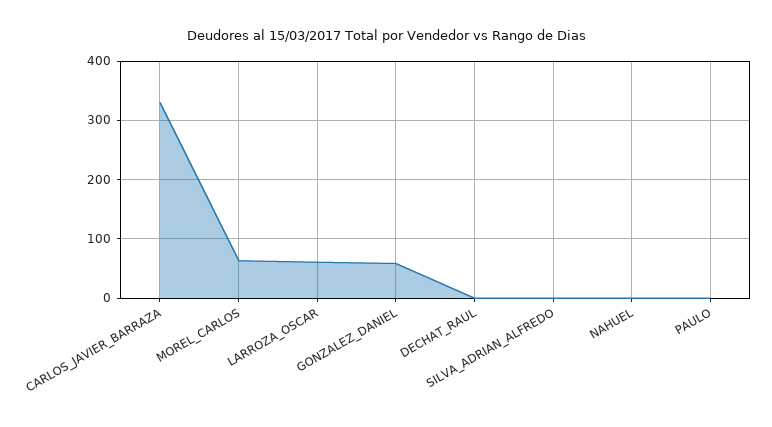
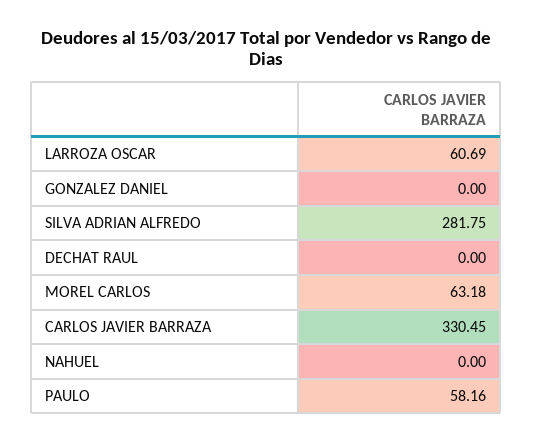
GONZALEZ_DANIEL: 60 -> 0
SILVA_ADRIAN_ALFREDO: 0 -> 281.75
PAULO: 0 -> 58.16

